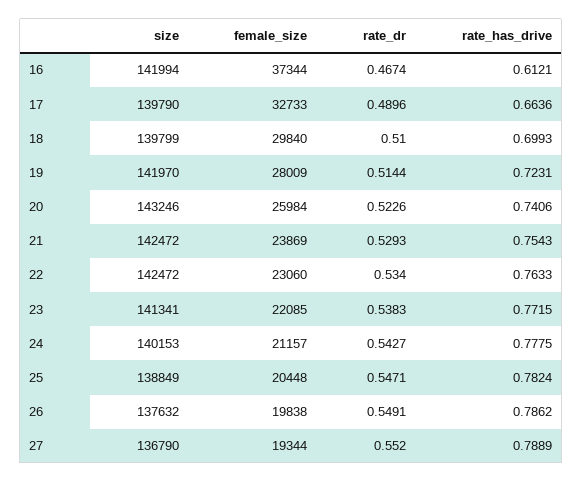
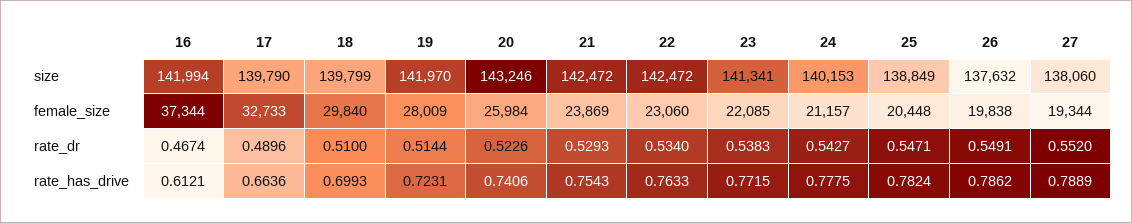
size, 27: 136790 -> 138060

